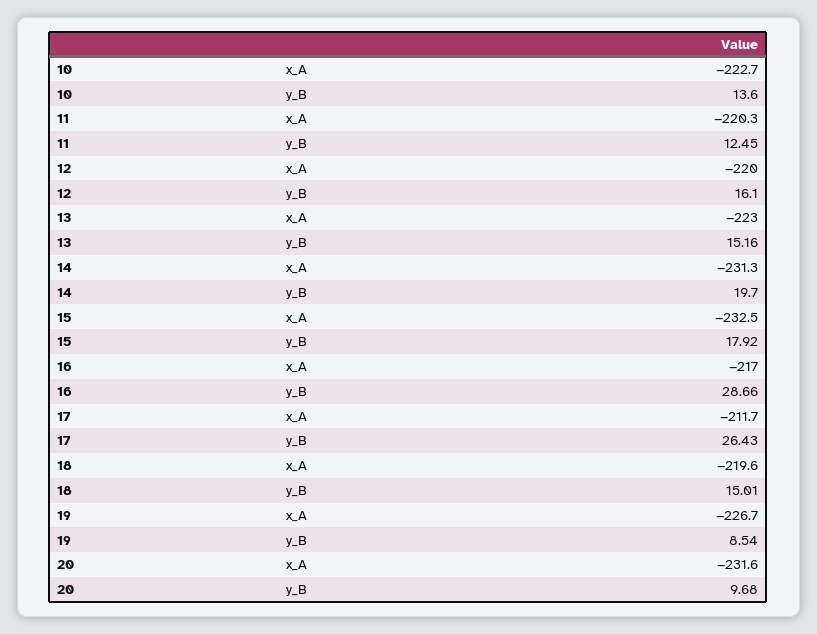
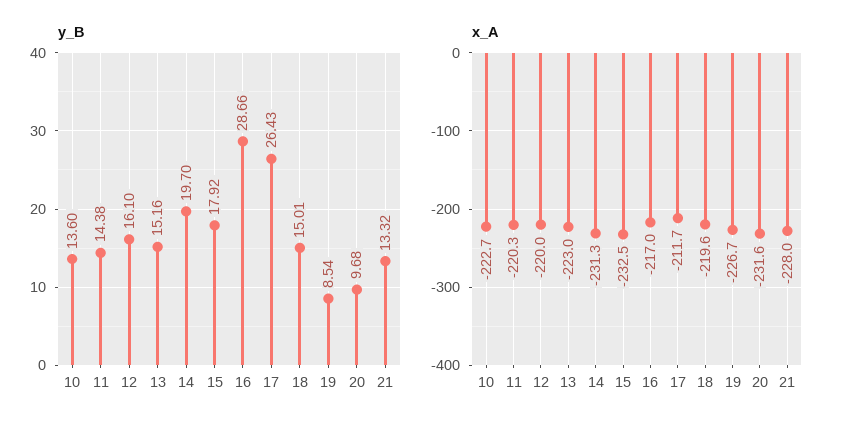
y_B, 11: 12.45 -> 14.38
y_B, 21: none -> 13.32
x_A, 21: none -> -228

